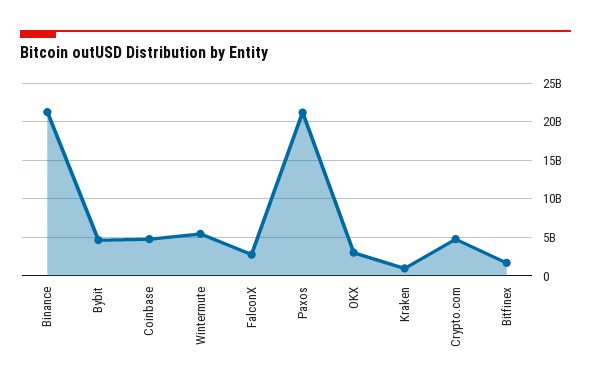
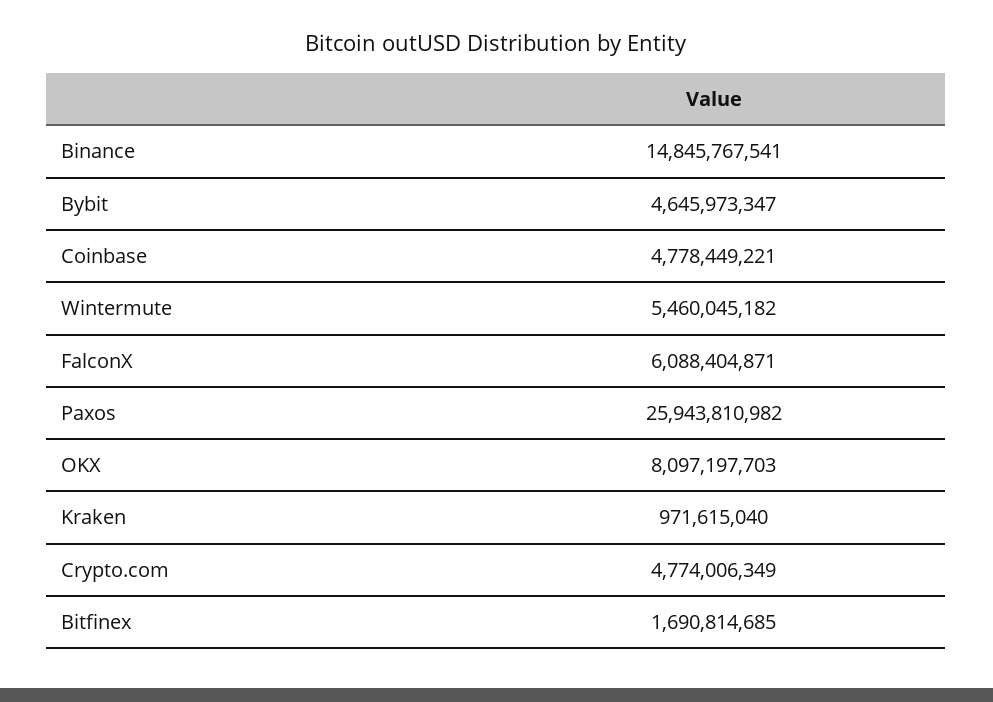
Binance: 21000000000 -> 14845767541
FalconX: 3000000000 -> 6088404871
Paxos: 21000000000 -> 25943810982
OKX: 3000000000 -> 8097197703

